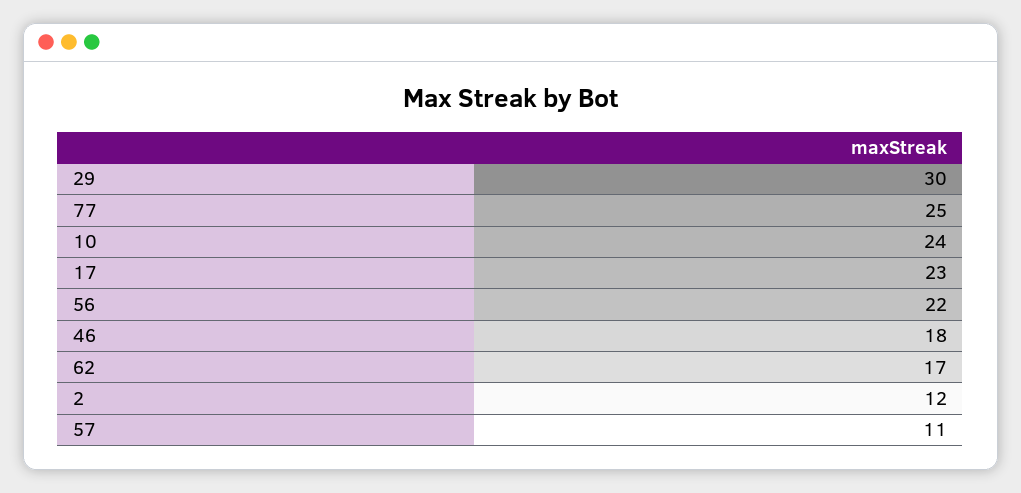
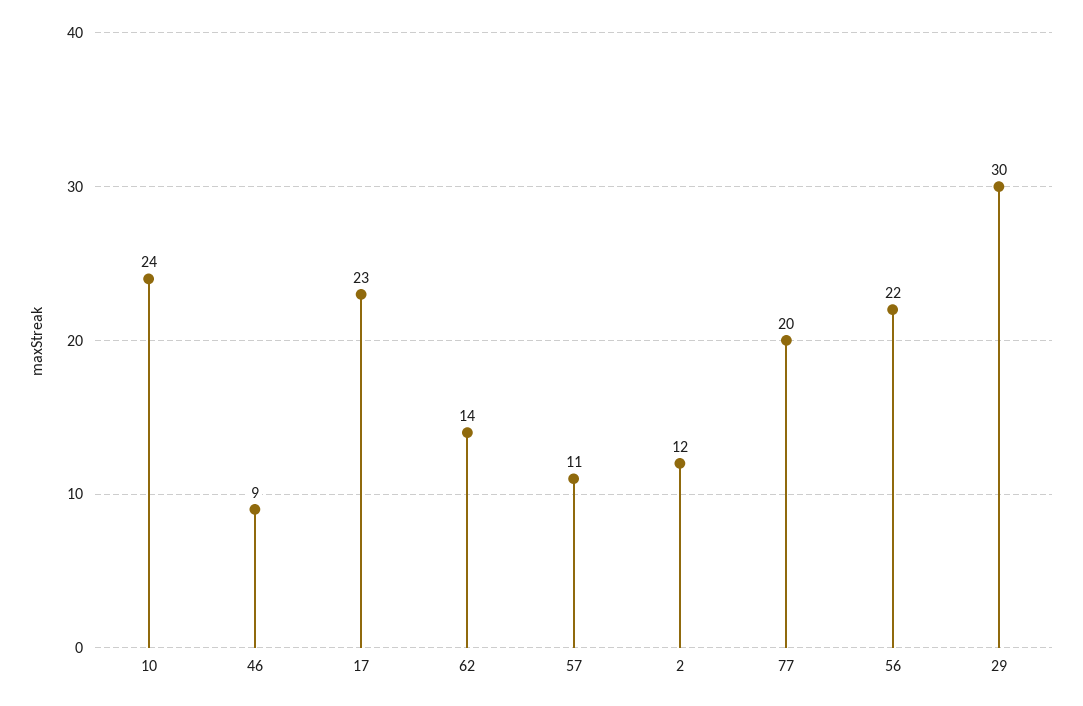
77: 25 -> 20
46: 18 -> 9
62: 17 -> 14

